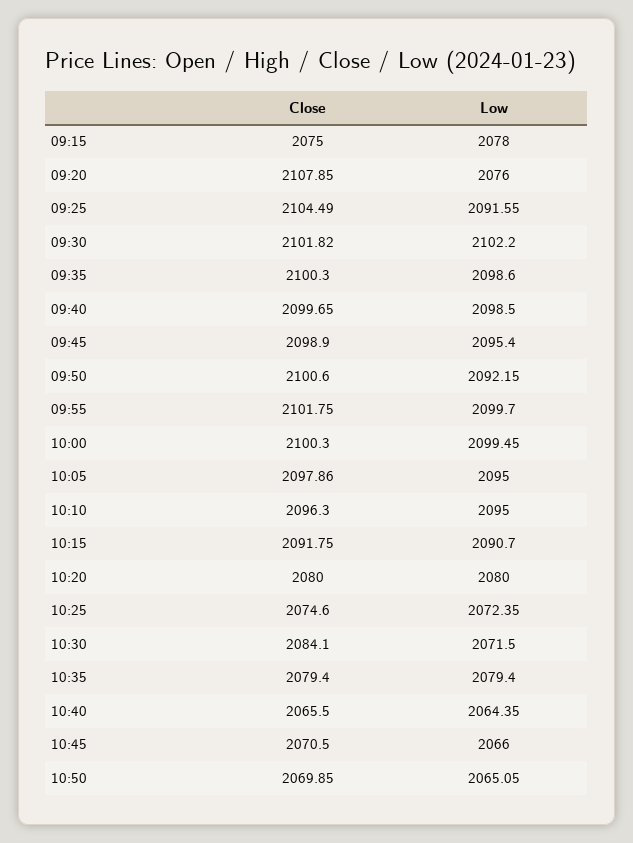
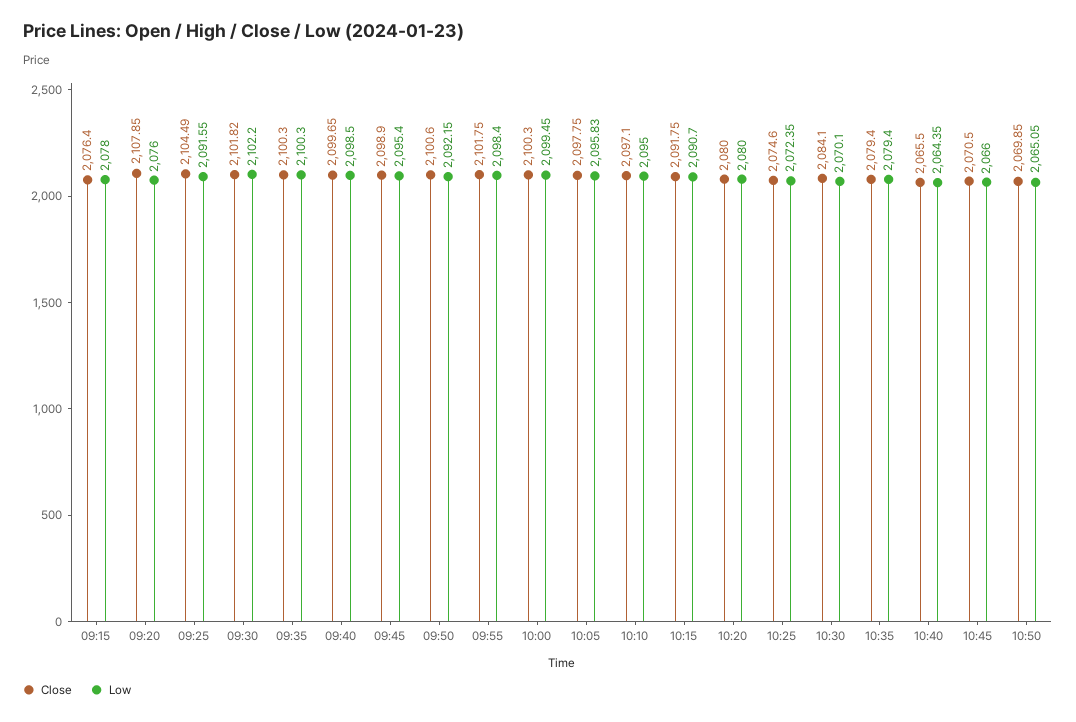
Close, 09:15: 2075 -> 2076.4
Low, 09:35: 2098.6 -> 2100.3
Low, 09:55: 2099.7 -> 2098.4
Close, 10:05: 2097.86 -> 2097.75
Low, 10:05: 2095 -> 2095.83
Close, 10:10: 2096.3 -> 2097.1
Low, 10:30: 2071.5 -> 2070.1

